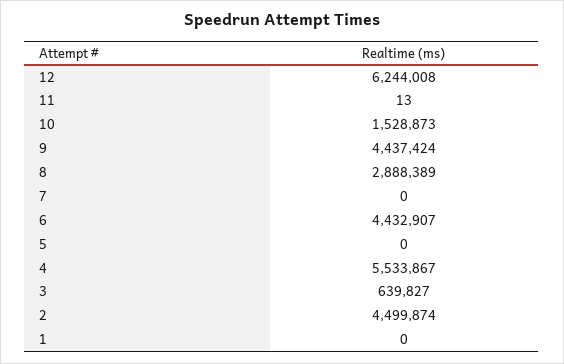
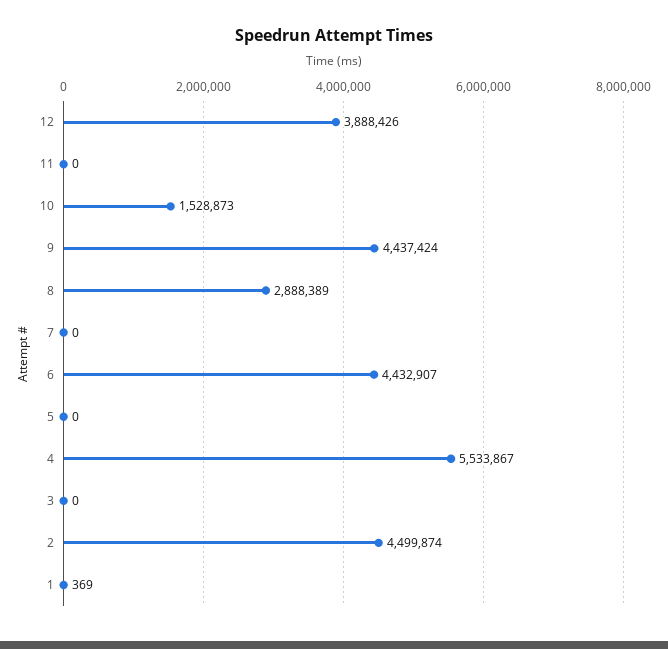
12: 6244008 -> 3888426
11: 13 -> 0
3: 639827 -> 0
1: 0 -> 369

